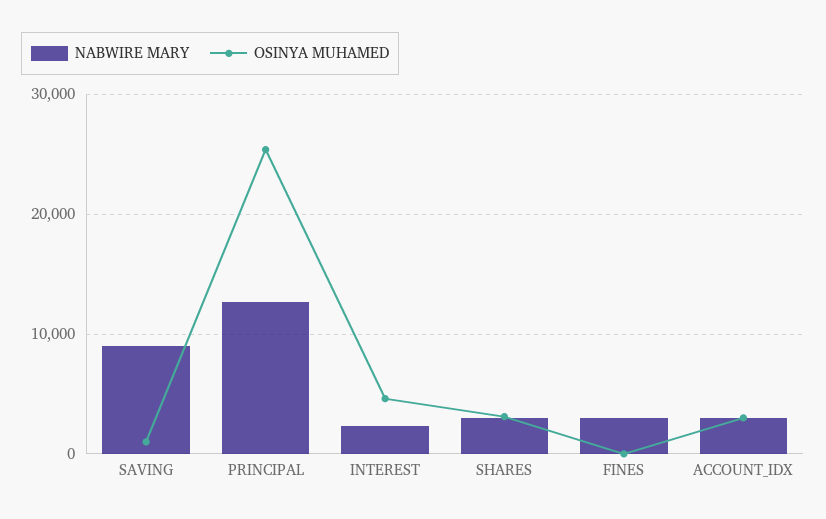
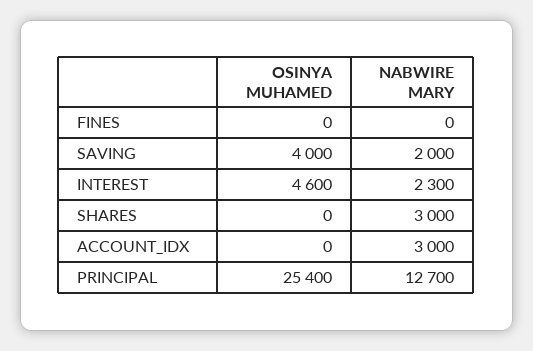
NABWIRE MARY, SAVING: 9000 -> 2000
OSINYA MUHAMED, SAVING: 1000 -> 4000
OSINYA MUHAMED, SHARES: 3000 -> 0
NABWIRE MARY, FINES: 3000 -> 0
OSINYA MUHAMED, ACCOUNT_IDX: 3000 -> 0

